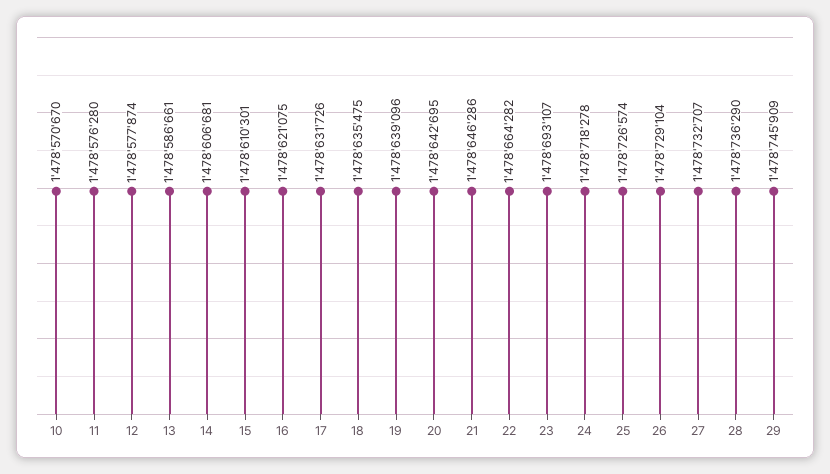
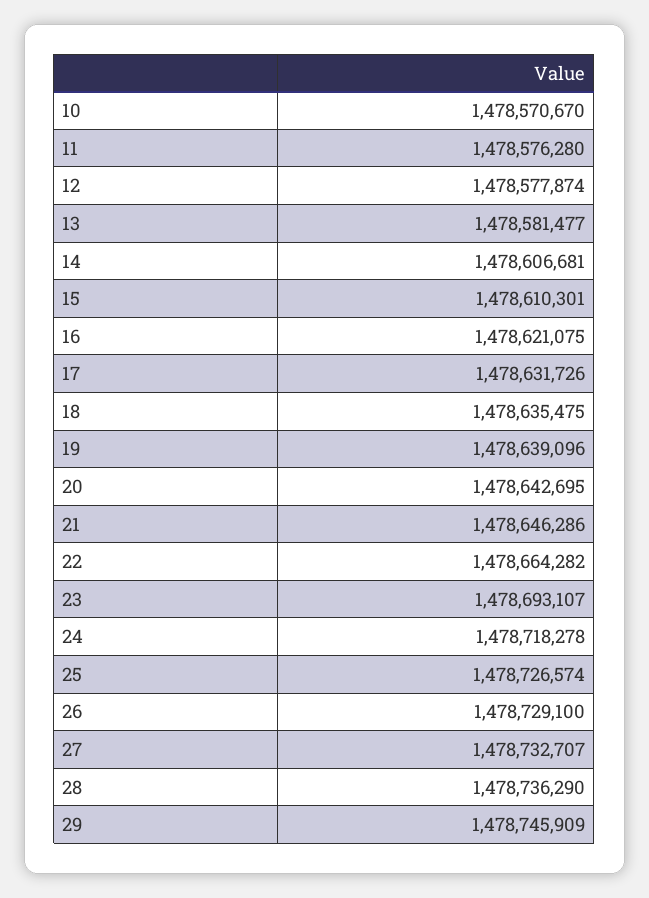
13: 1478586661 -> 1478581477
26: 1478729104 -> 1478729100

